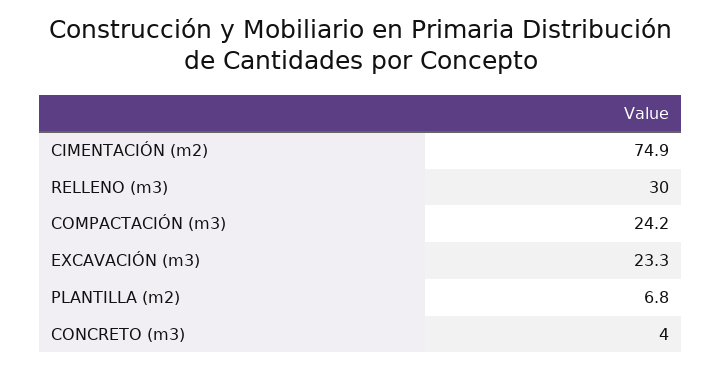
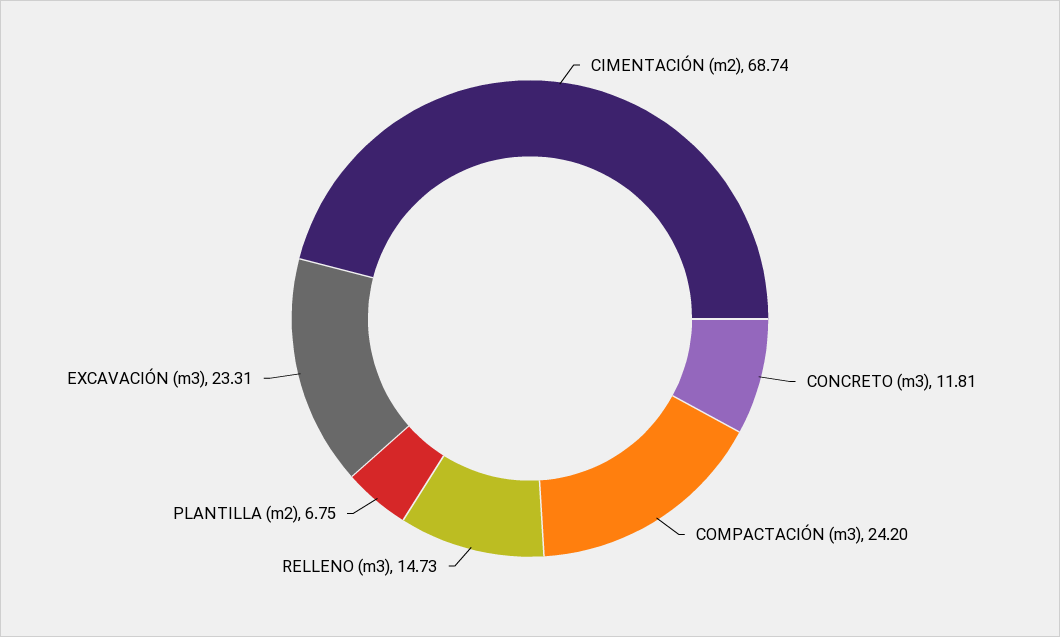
CIMENTACIÓN (m2): 74.9 -> 68.74
RELLENO (m3): 30 -> 14.73
CONCRETO (m3): 4 -> 11.81

